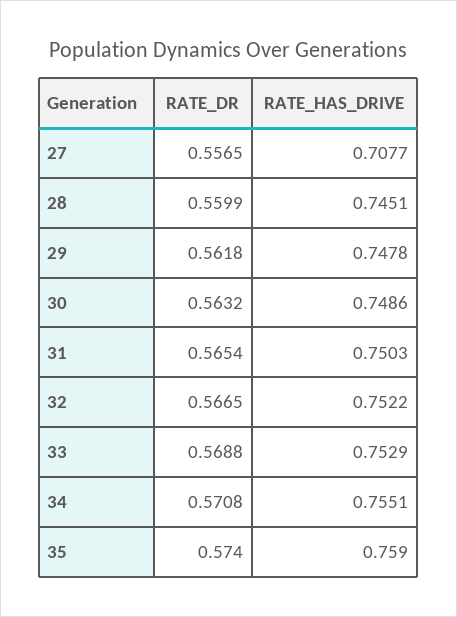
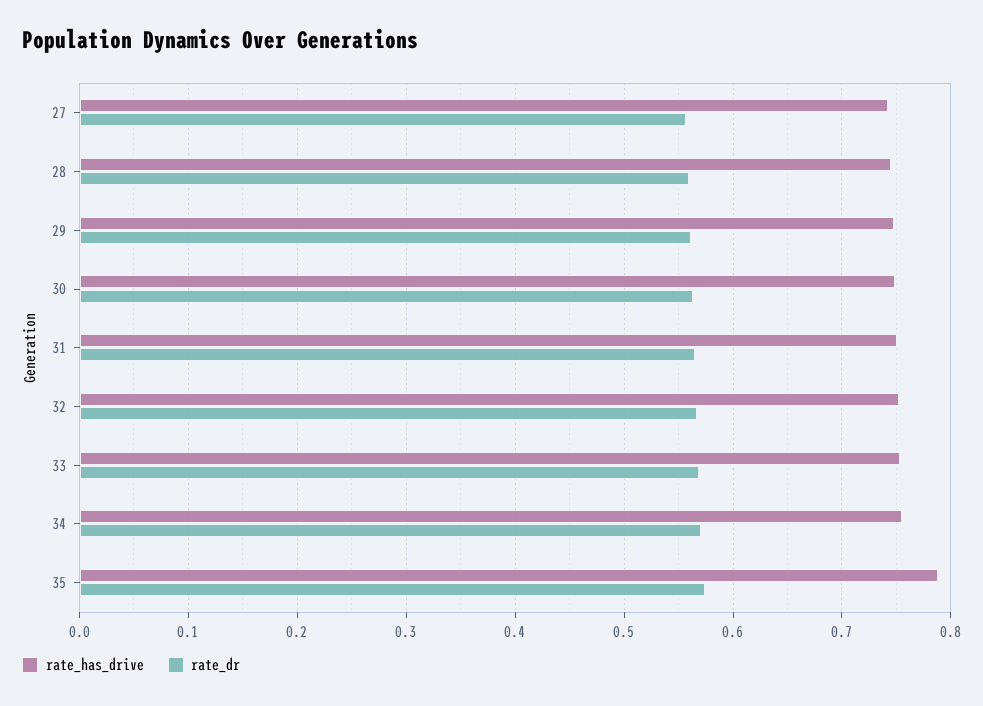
RATE_HAS_DRIVE, 27: 0.7077 -> 0.74
RATE_HAS_DRIVE, 35: 0.759 -> 0.79

